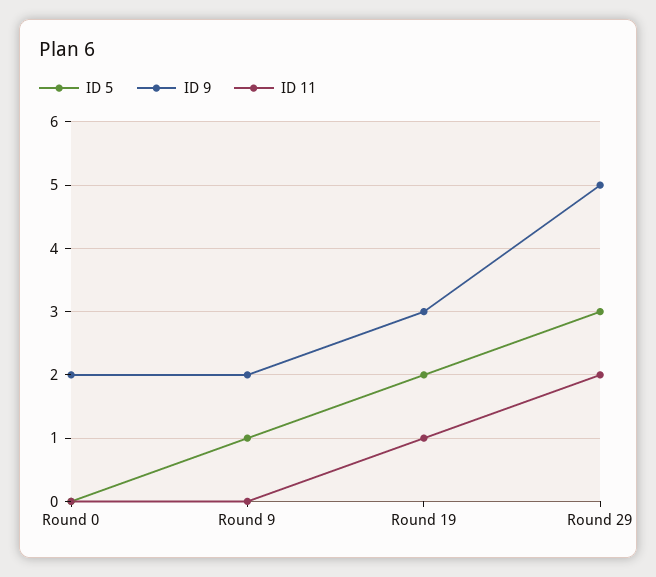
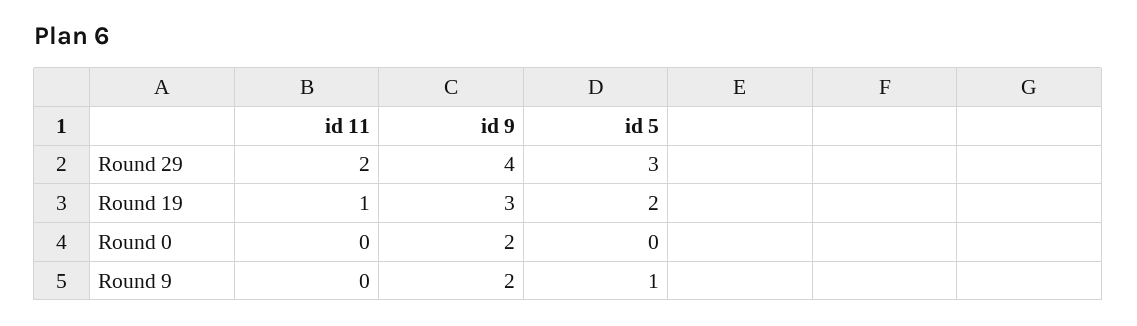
ID 9, Round 29: 5 -> 4

